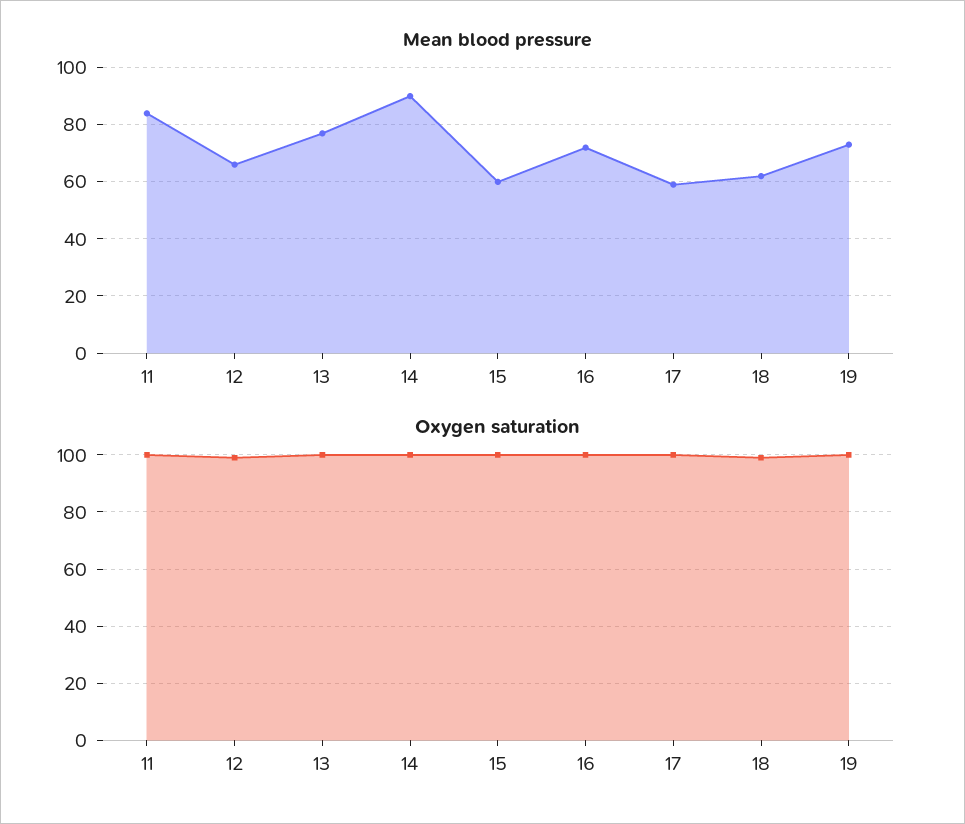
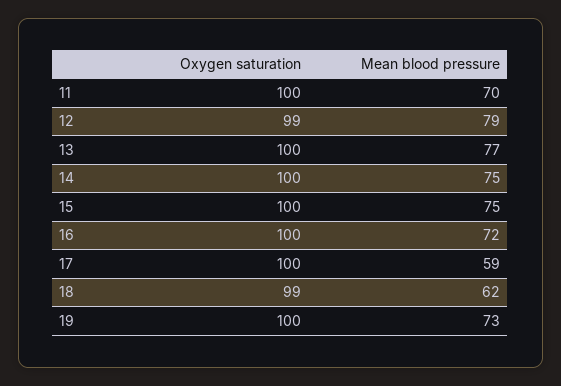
Mean blood pressure, 11: 85 -> 70
Mean blood pressure, 12: 65 -> 79
Mean blood pressure, 14: 90 -> 75
Mean blood pressure, 15: 60 -> 75

